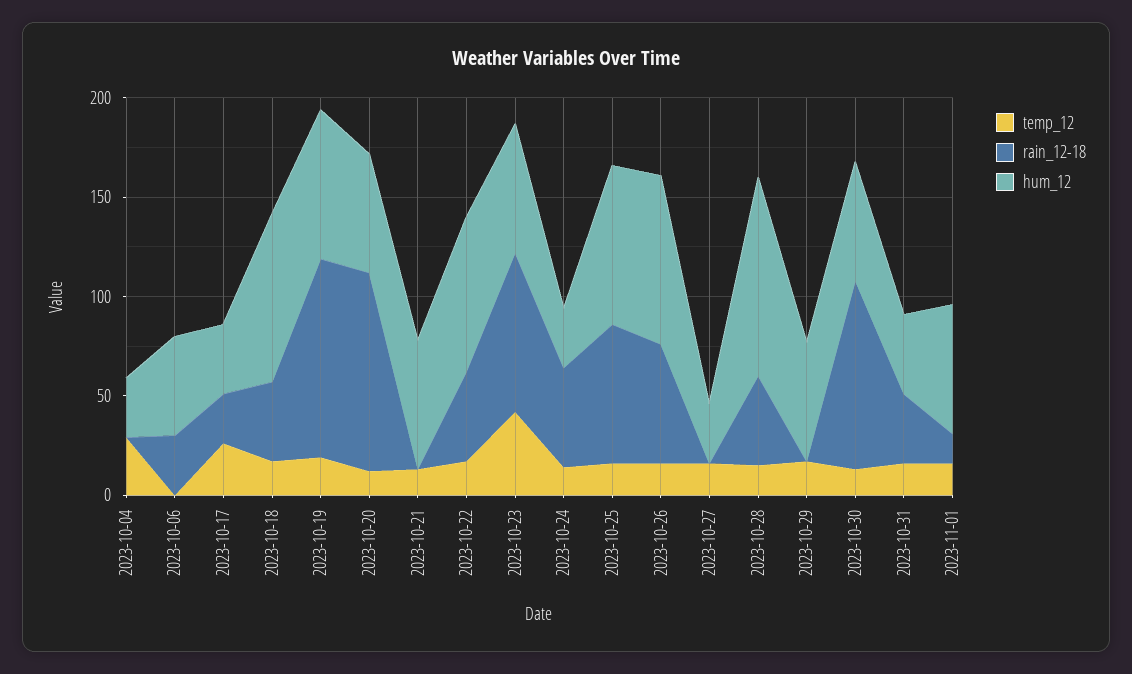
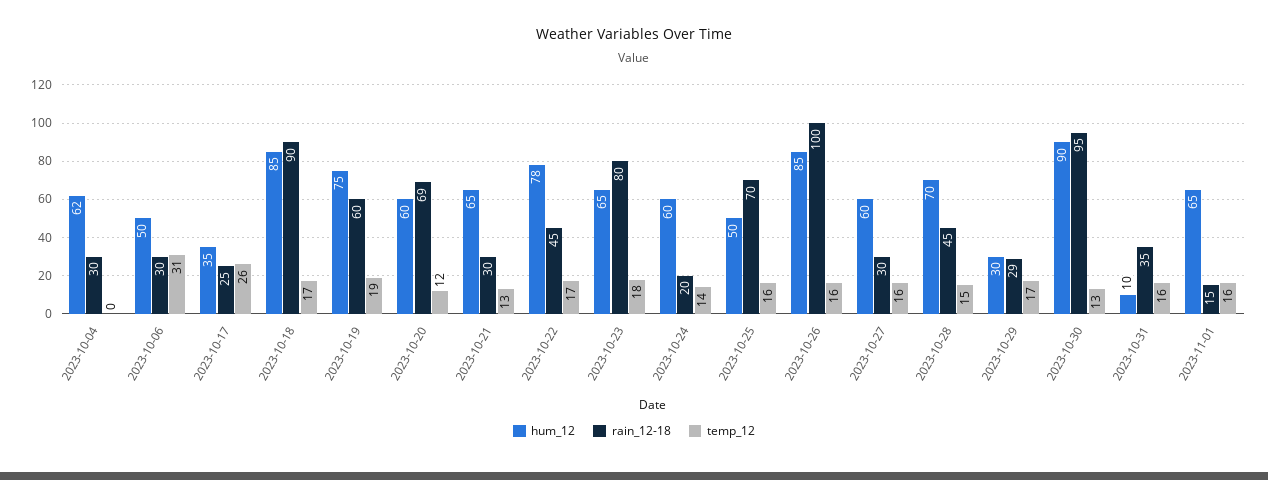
temp_12, 2023-10-04: 30 -> 0
rain_12-18, 2023-10-04: 0 -> 30
hum_12, 2023-10-04: 30 -> 62
temp_12, 2023-10-06: 0 -> 31
rain_12-18, 2023-10-18: 40 -> 90
rain_12-18, 2023-10-19: 100 -> 60
rain_12-18, 2023-10-20: 100 -> 69
rain_12-18, 2023-10-21: 0 -> 30
temp_12, 2023-10-23: 40 -> 18
rain_12-18, 2023-10-24: 50 -> 20
hum_12, 2023-10-24: 30 -> 60
hum_12, 2023-10-25: 80 -> 50
rain_12-18, 2023-10-26: 60 -> 100
rain_12-18, 2023-10-27: 0 -> 30
hum_12, 2023-10-27: 30 -> 60
hum_12, 2023-10-28: 100 -> 70
rain_12-18, 2023-10-29: 0 -> 29
hum_12, 2023-10-29: 60 -> 30
hum_12, 2023-10-30: 60 -> 90
hum_12, 2023-10-31: 40 -> 10

